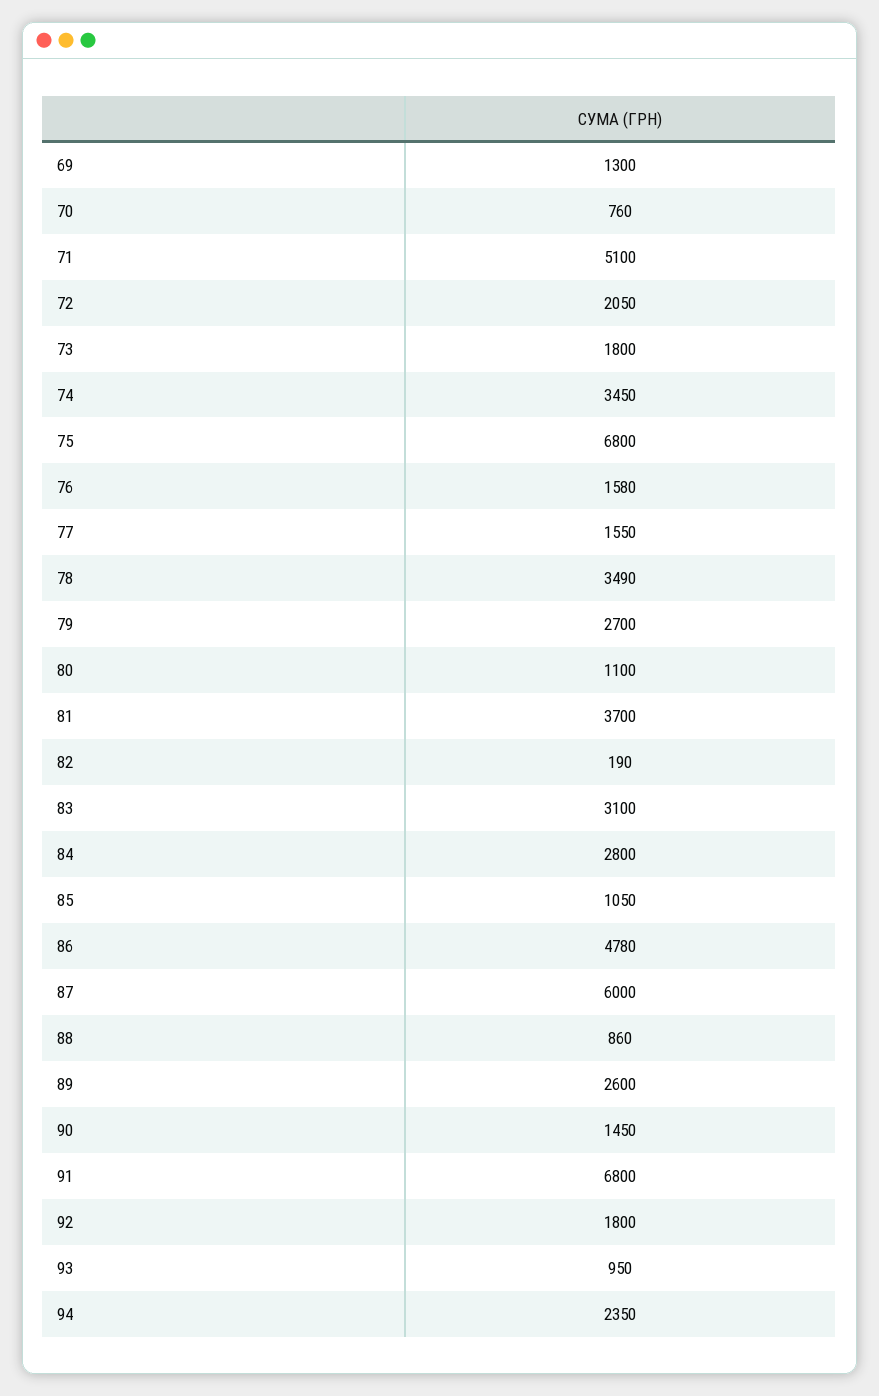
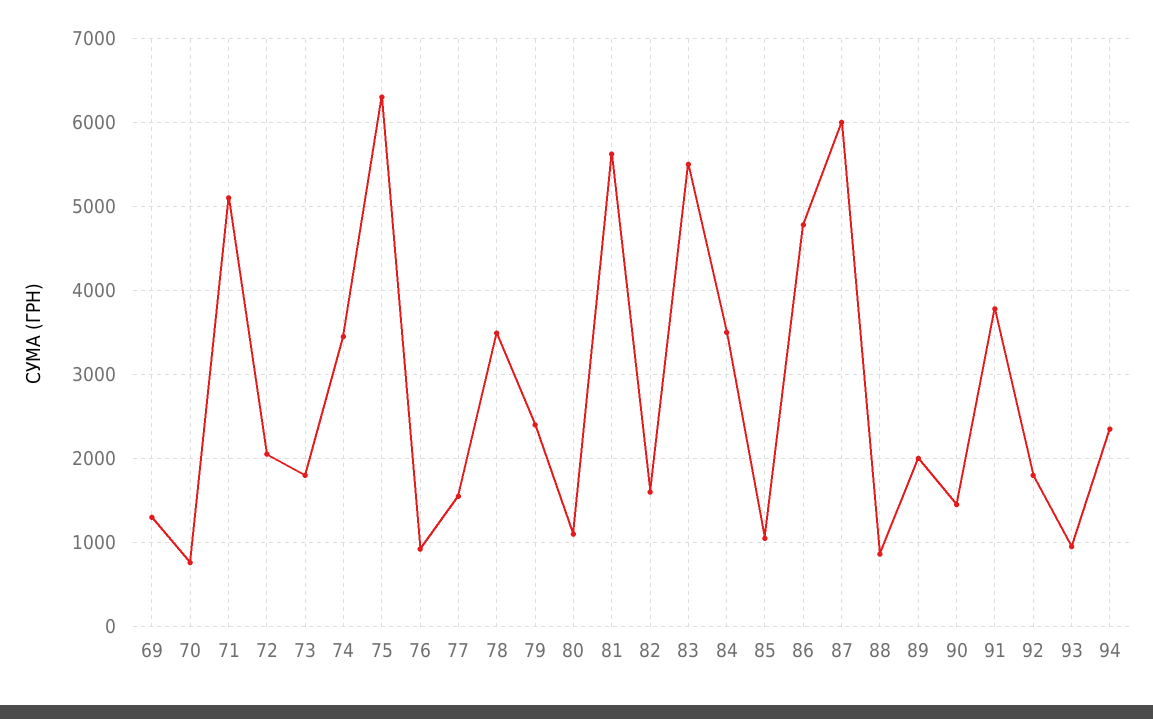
75: 6800 -> 6300
76: 1580 -> 900
79: 2700 -> 2400
81: 3700 -> 5600
82: 190 -> 1600
83: 3100 -> 5500
84: 2800 -> 3500
89: 2600 -> 2000
91: 6800 -> 3800

